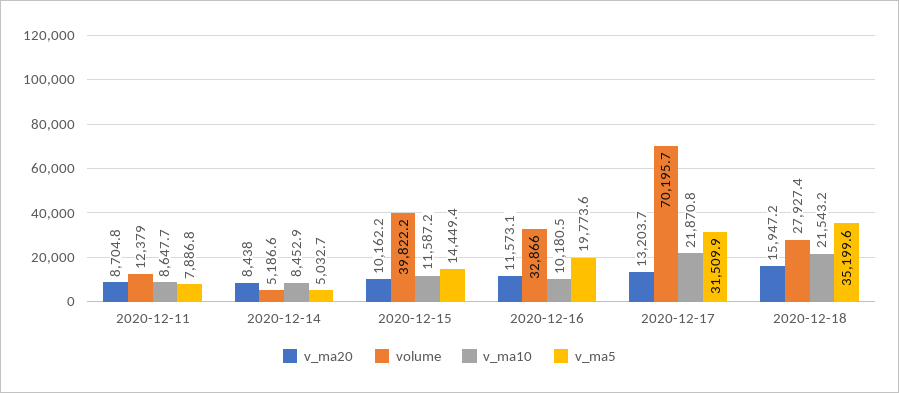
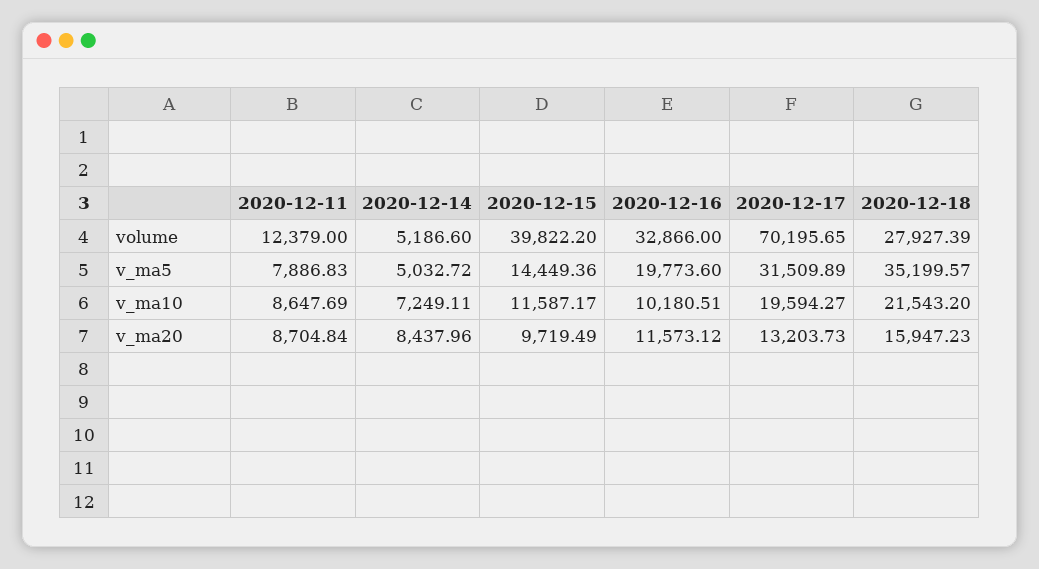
v_ma10, 2020-12-14: 8452.9 -> 7249.11
v_ma20, 2020-12-15: 10162.2 -> 9719.49
v_ma10, 2020-12-17: 21870.8 -> 19594.27

